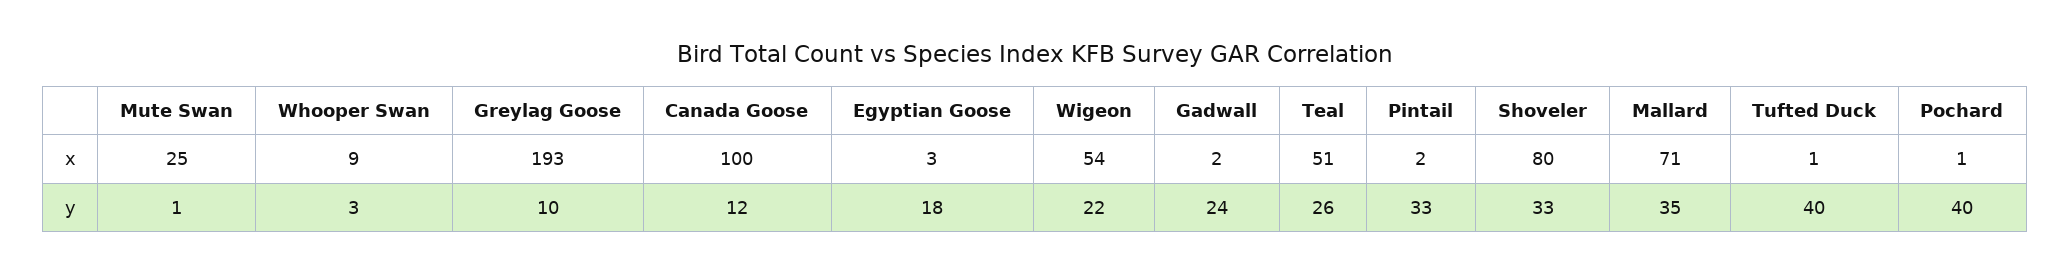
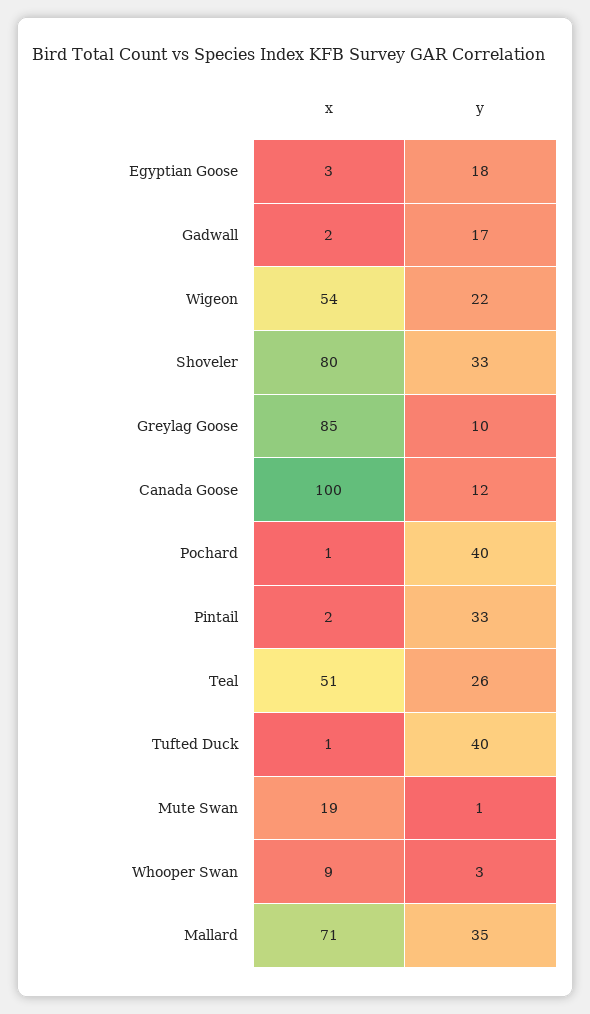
Mute Swan, x: 25 -> 19
Greylag Goose, x: 193 -> 85
Gadwall, y: 24 -> 17

